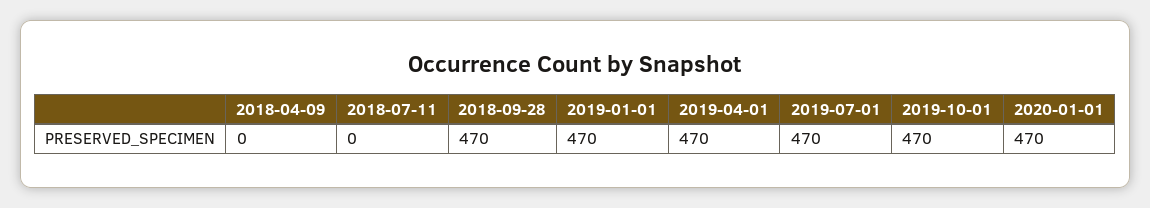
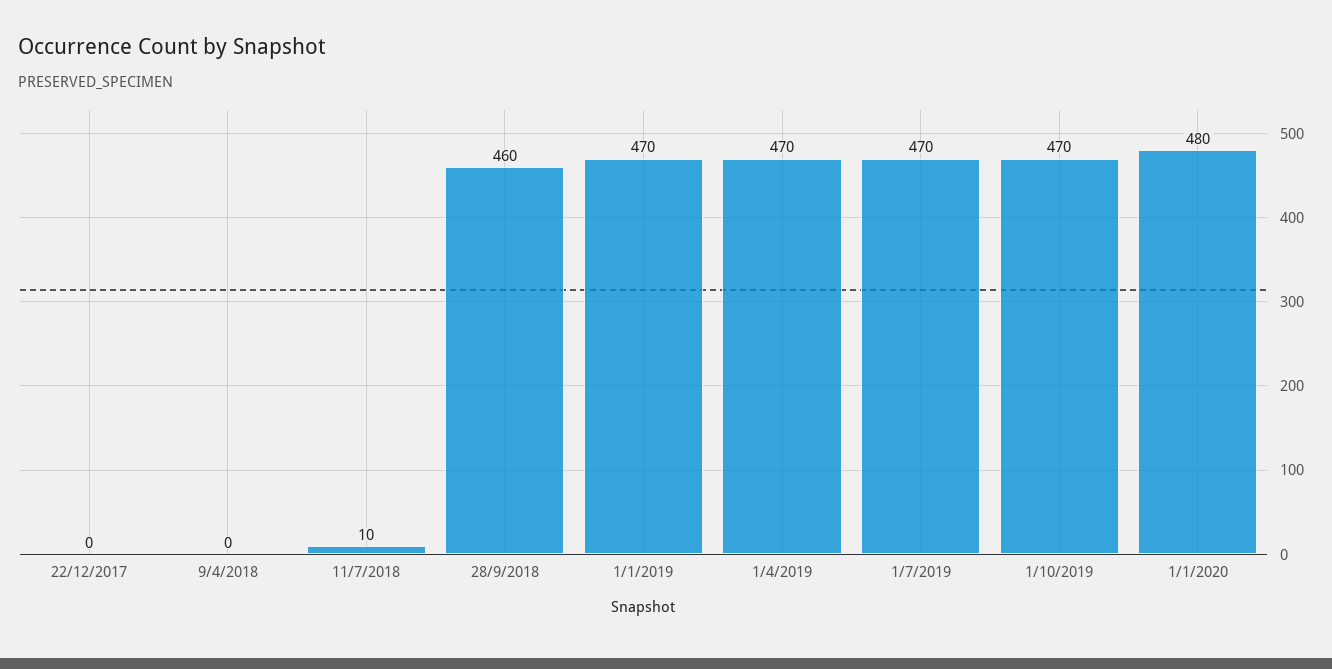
2018-07-11: 0 -> 10
2018-09-28: 470 -> 460
2020-01-01: 470 -> 480
22/12/2017: none -> 0

